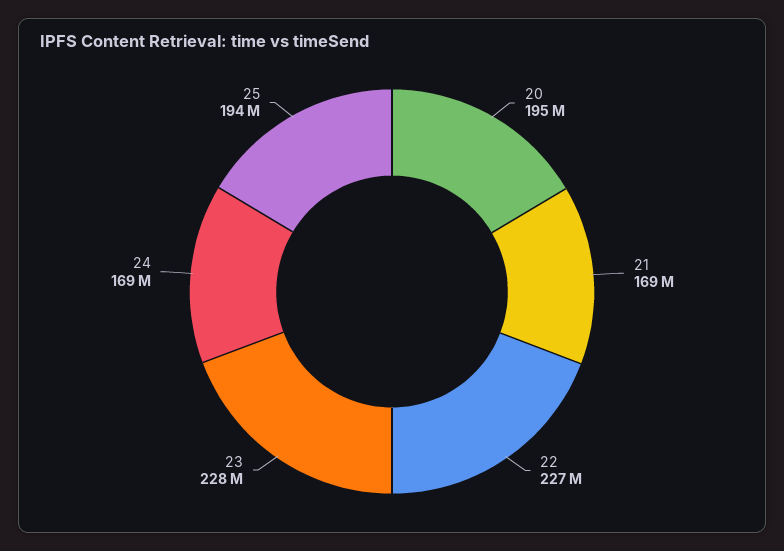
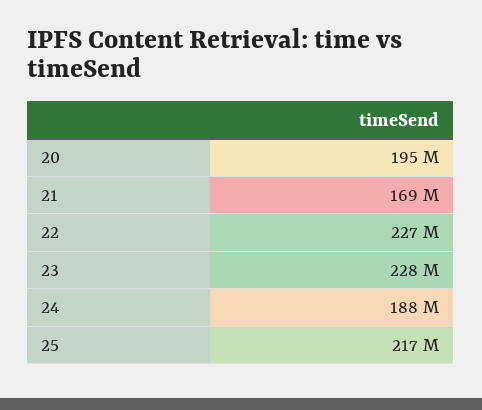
24: 169000000 -> 188000000
25: 194000000 -> 217000000

